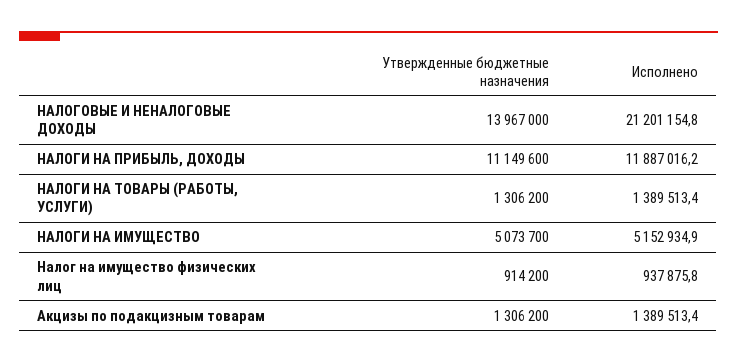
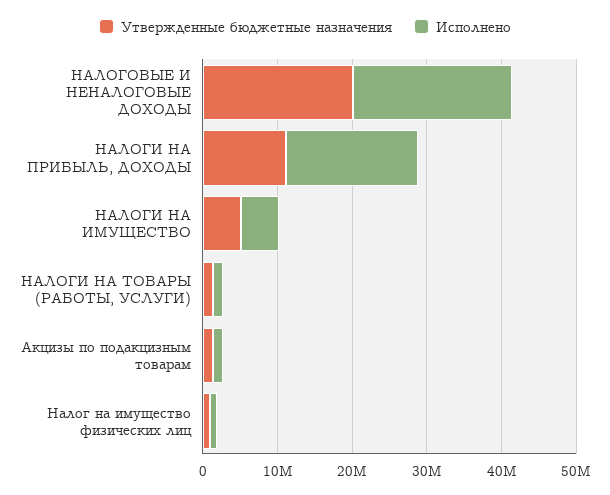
Утвержденные бюджетные назначения, НАЛОГОВЫЕ И НЕНАЛОГОВЫЕ ДОХОДЫ: 13967000 -> 20000000
Исполнено, НАЛОГИ НА ПРИБЫЛЬ, ДОХОДЫ: 11887016.2 -> 18000000

